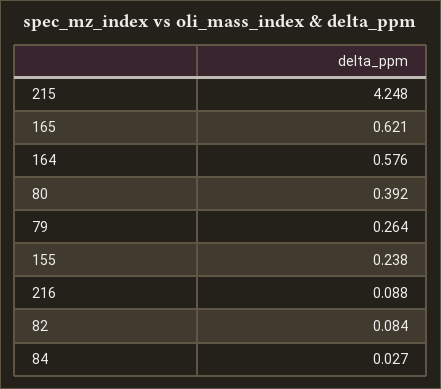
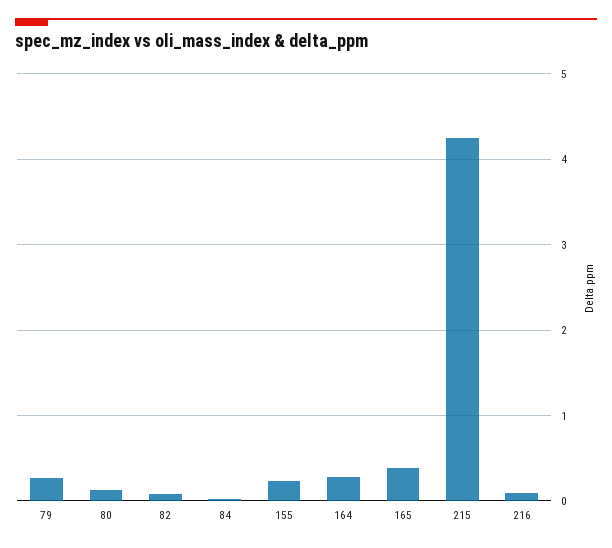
165: 0.621 -> 0.4
164: 0.576 -> 0.3
80: 0.392 -> 0.1

